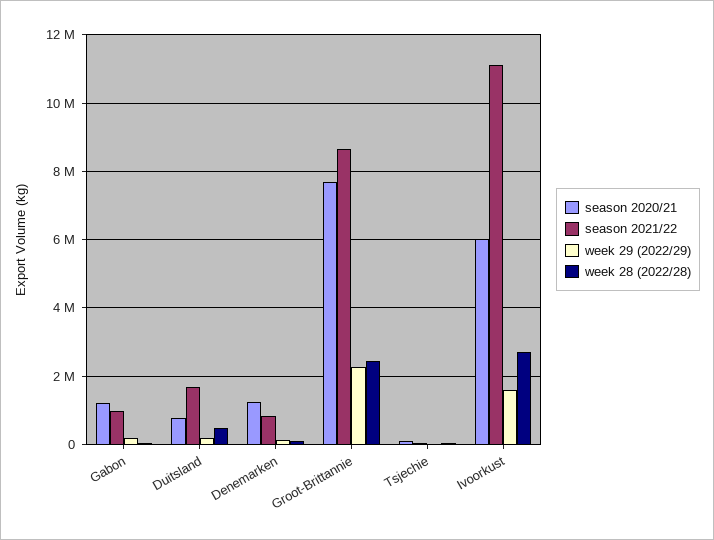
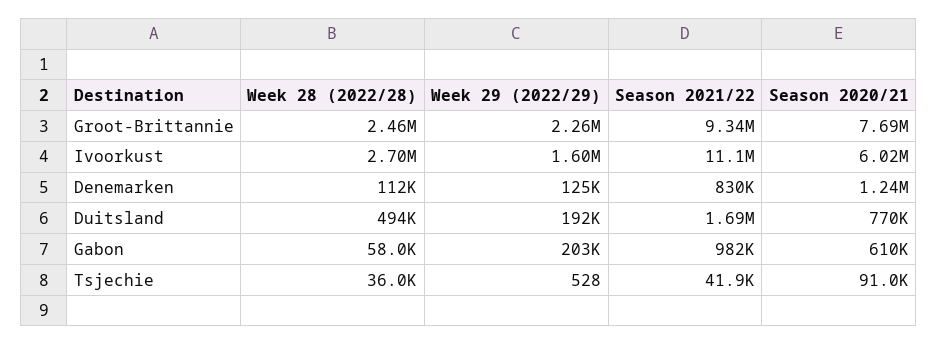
season 2020/21, Gabon: 1200000 -> 610000
season 2021/22, Groot-Brittannie: 8600000 -> 9340000

